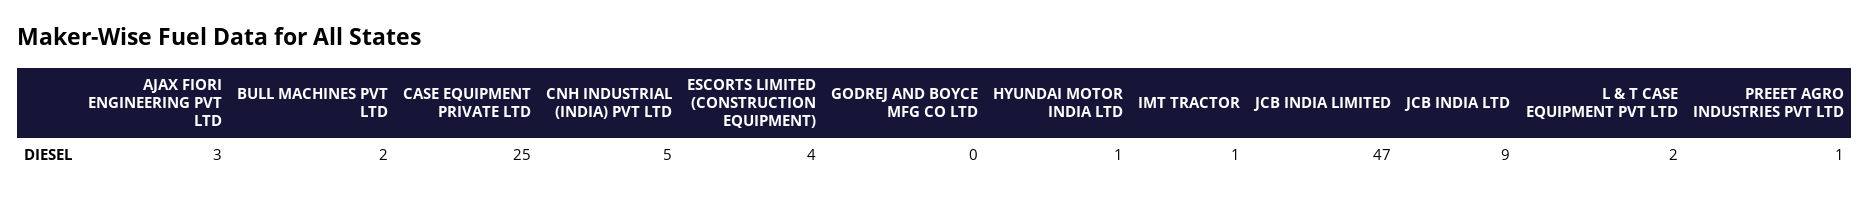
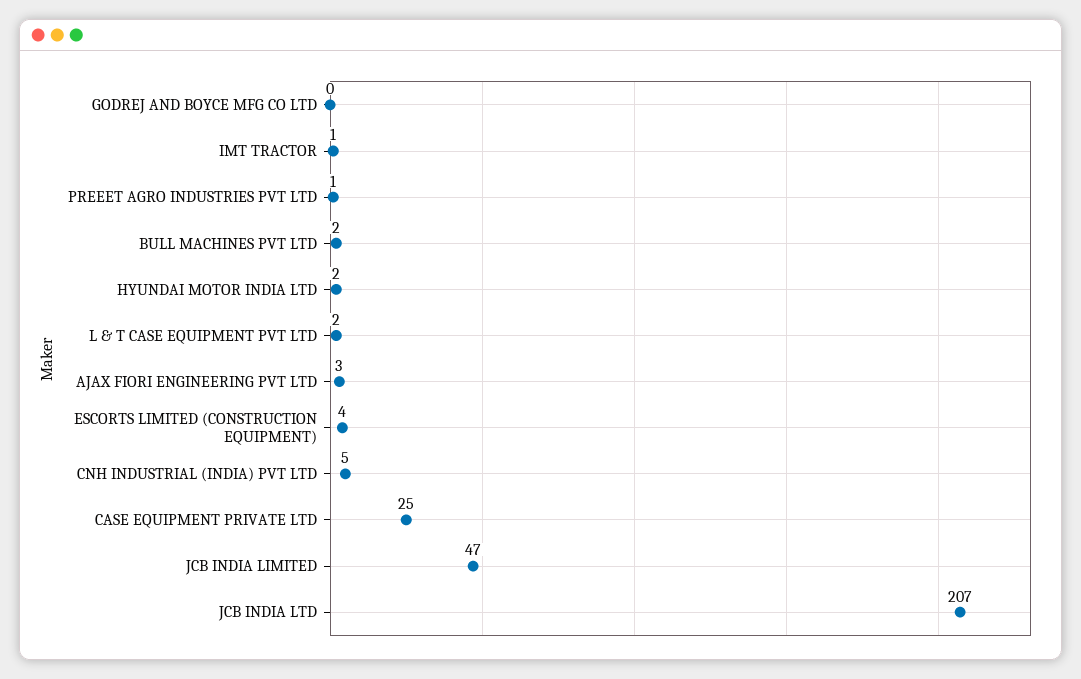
HYUNDAI MOTOR INDIA LTD: 1 -> 2
JCB INDIA LTD: 9 -> 207

